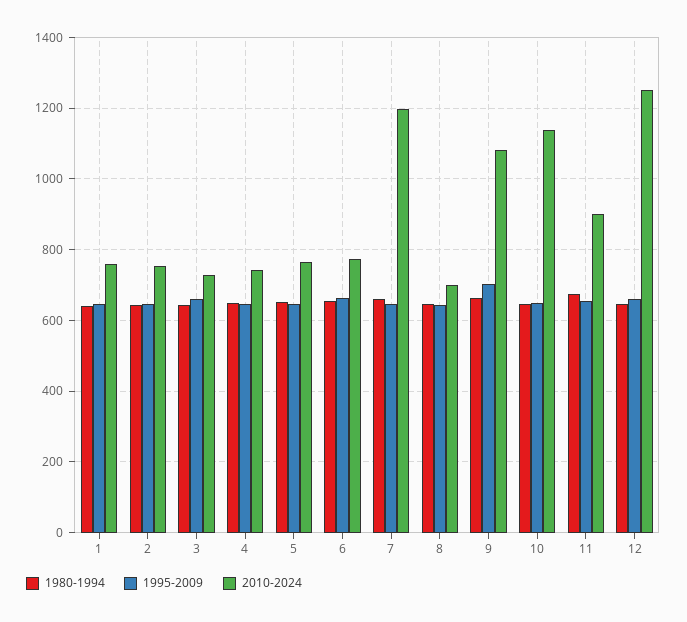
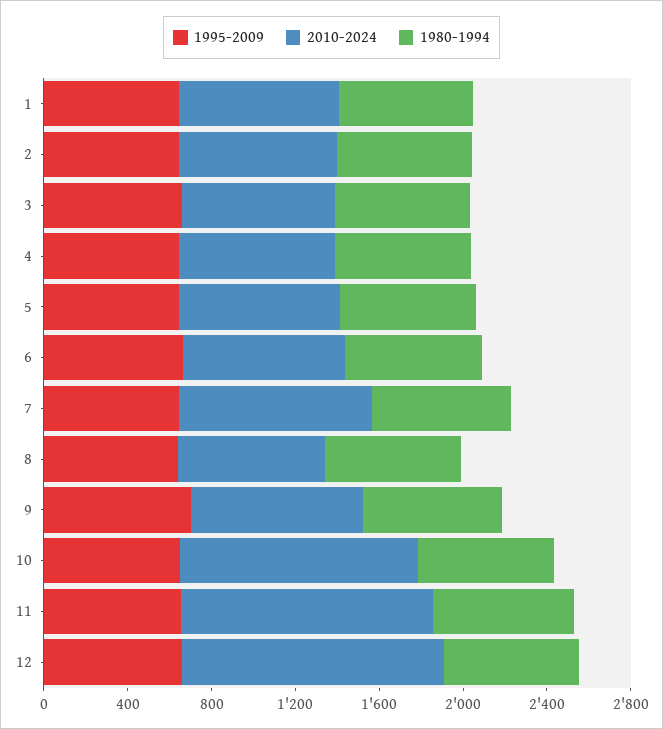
2010-2024, 7: 1200 -> 900
2010-2024, 9: 1080 -> 800
2010-2024, 11: 900 -> 1200

